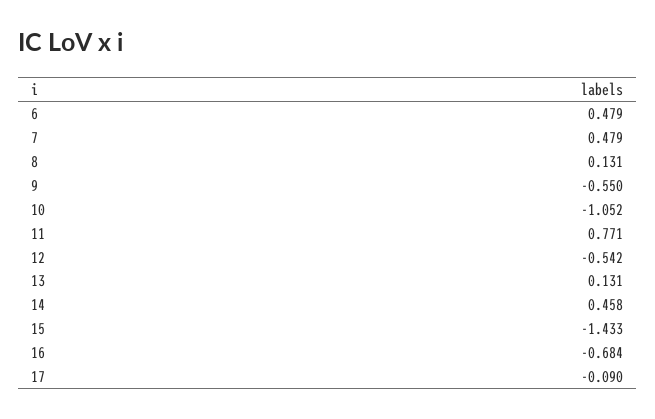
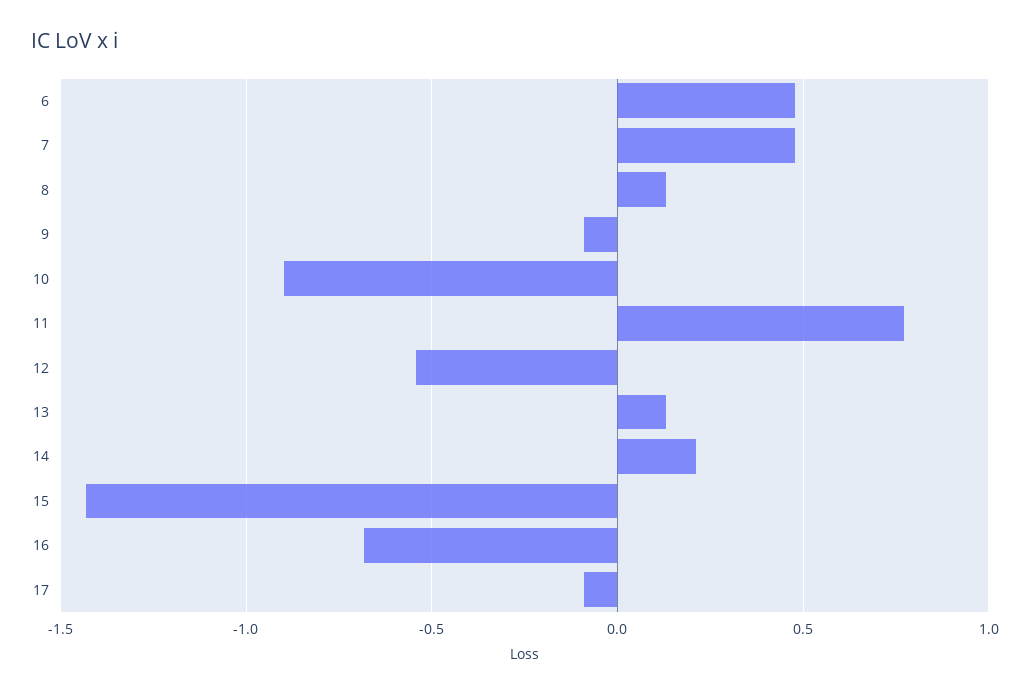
9: -0.55 -> -0.1
10: -1.052 -> -0.9
14: 0.458 -> 0.2

